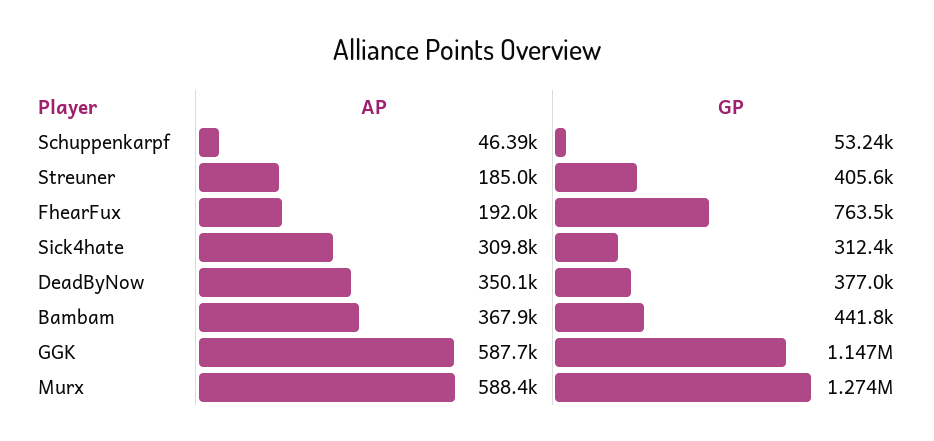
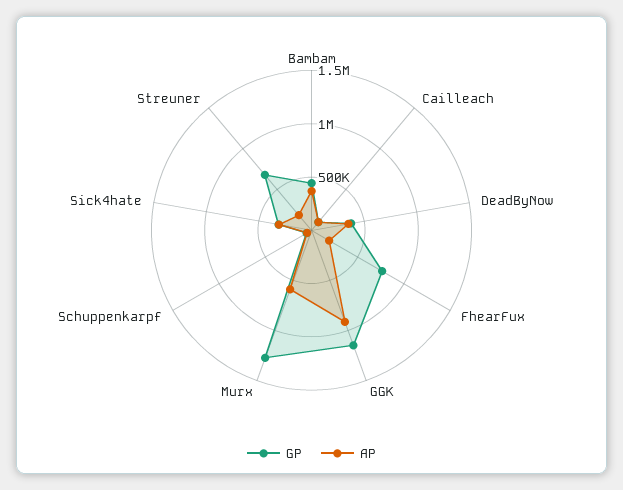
GP, Streuner: 405600 -> 700000
AP, GGK: 587700 -> 900000
GP, Cailleach: none -> 100000
AP, Cailleach: none -> 100000

